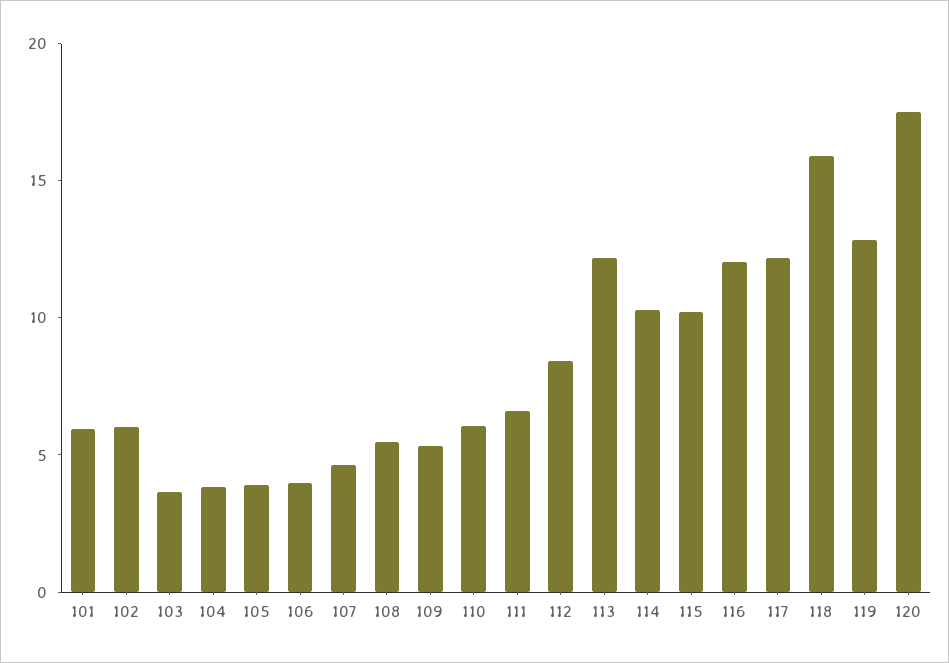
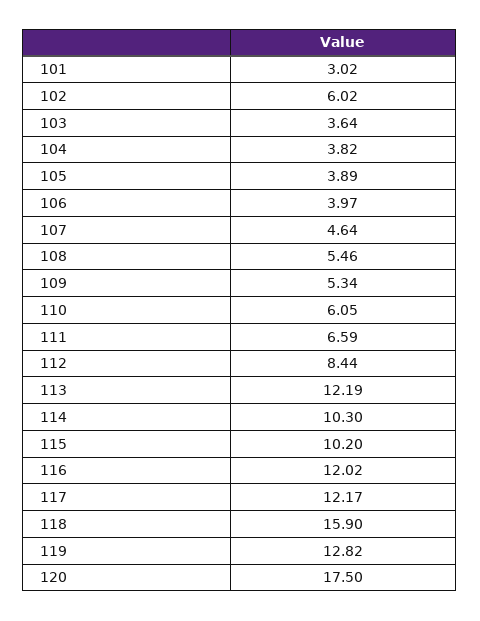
101: 6 -> 3.02

